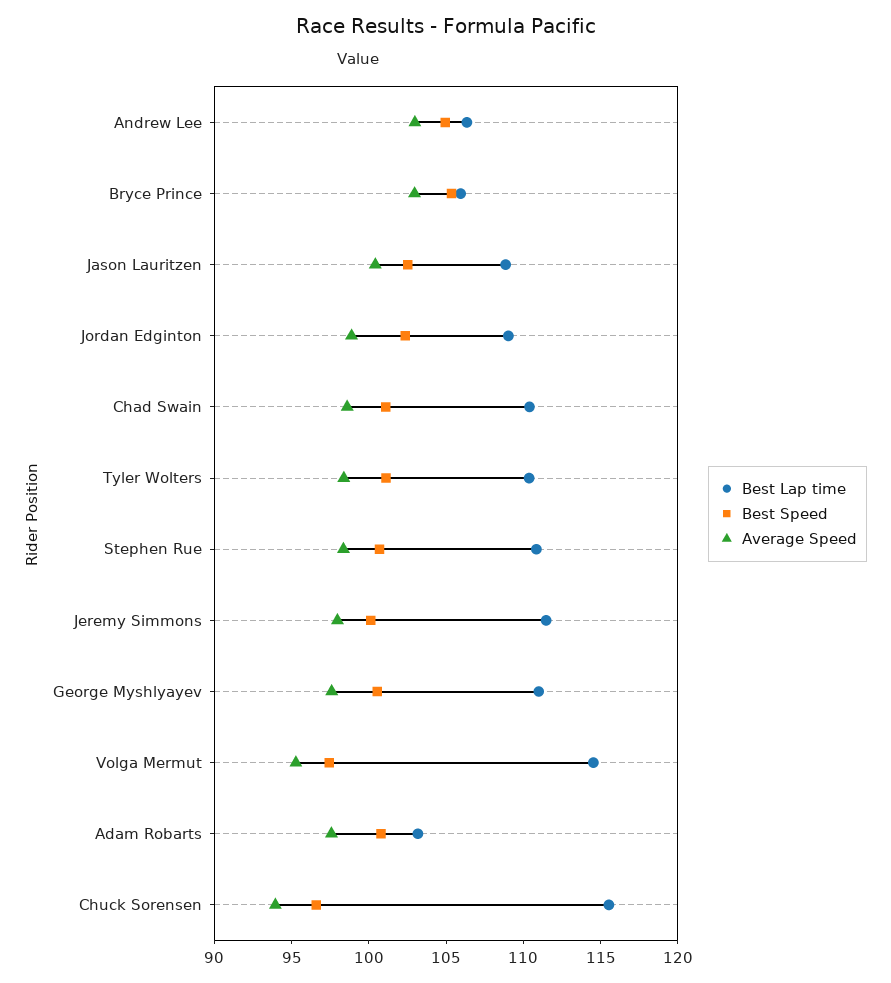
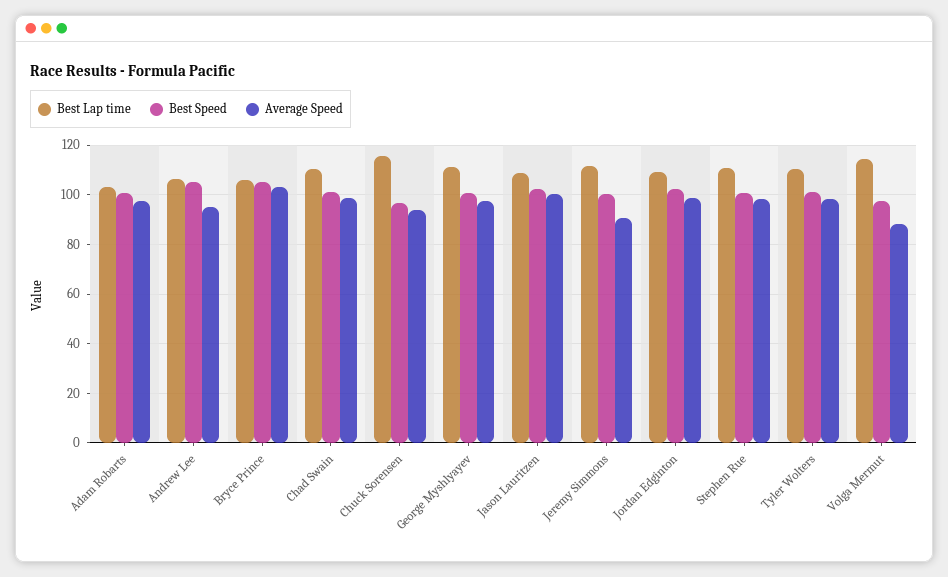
Average Speed, Andrew Lee: 103 -> 95
Average Speed, Jeremy Simmons: 98 -> 90
Average Speed, Volga Mermut: 95 -> 87.5

